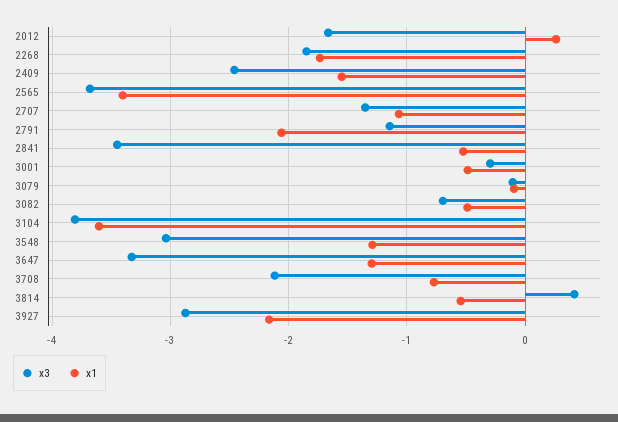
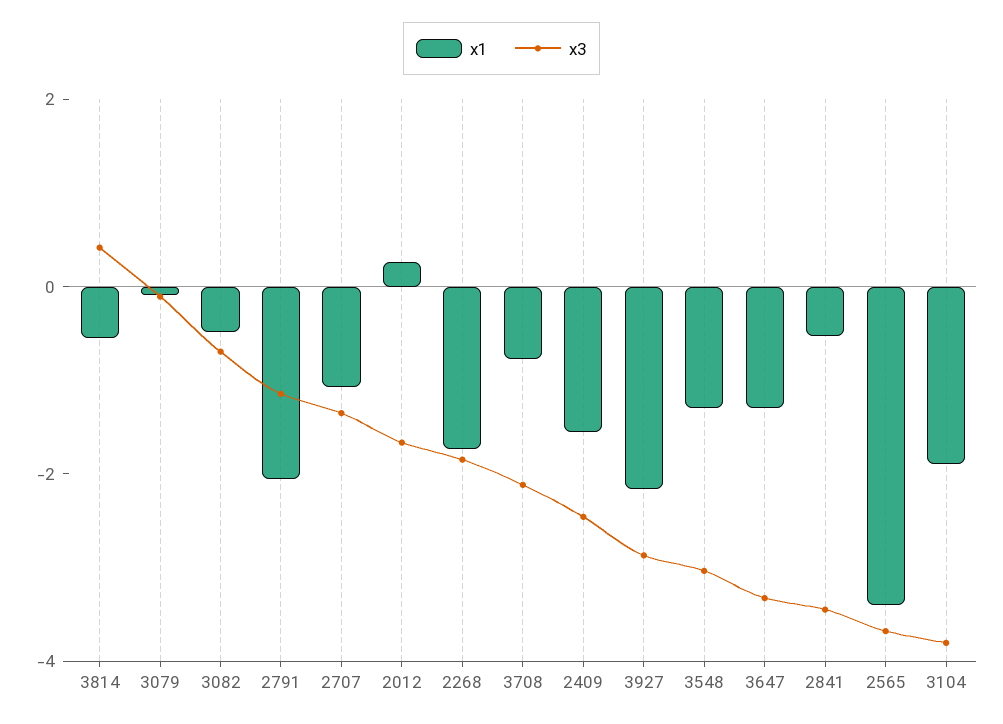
x3, 3001: -0.3 -> none
x1, 3001: -0.5 -> none
x1, 3104: -3.6 -> -2

